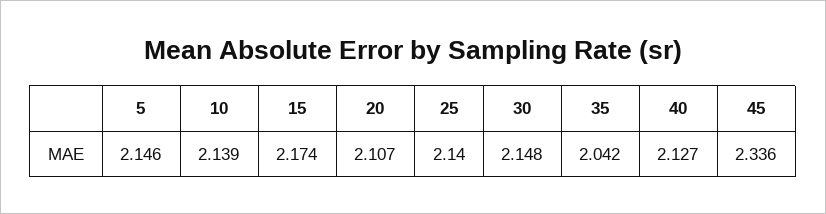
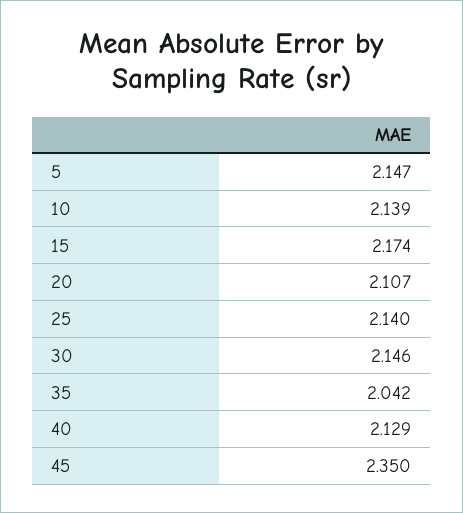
5: 2.146 -> 2.147
30: 2.148 -> 2.146
40: 2.127 -> 2.129
45: 2.336 -> 2.35

